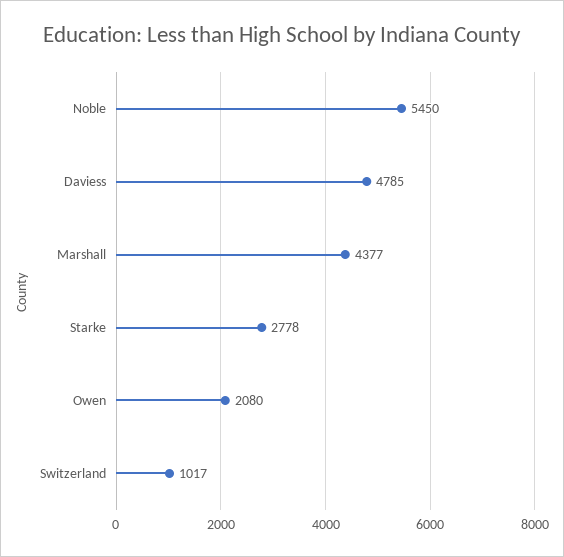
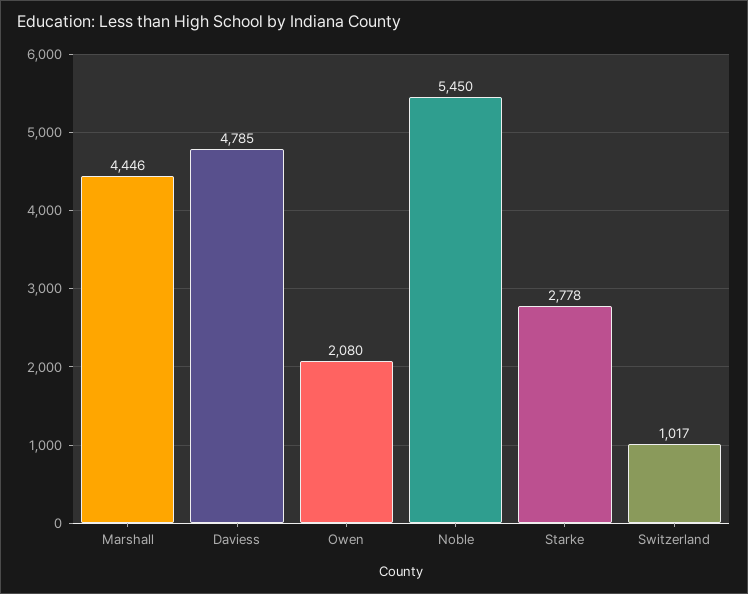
Marshall: 4377 -> 4446

